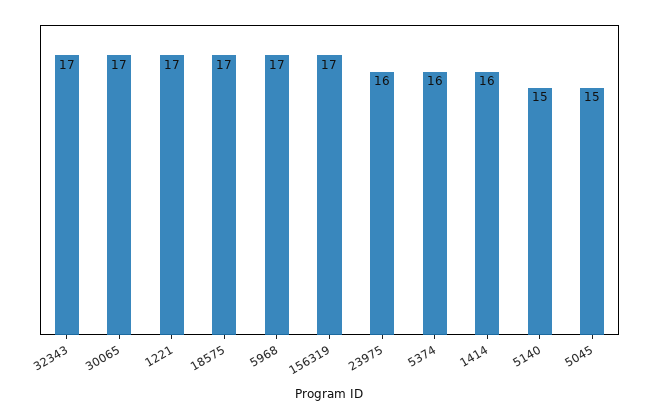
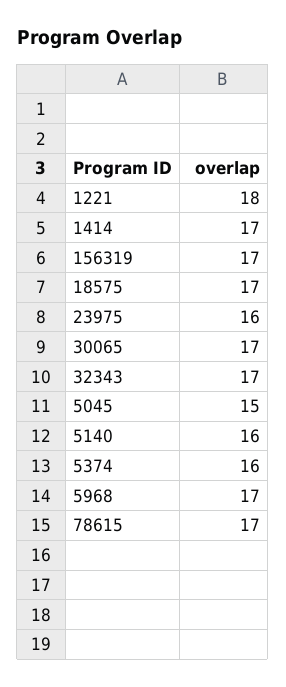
1221: 17 -> 18
1414: 16 -> 17
5140: 15 -> 16
78615: none -> 17

